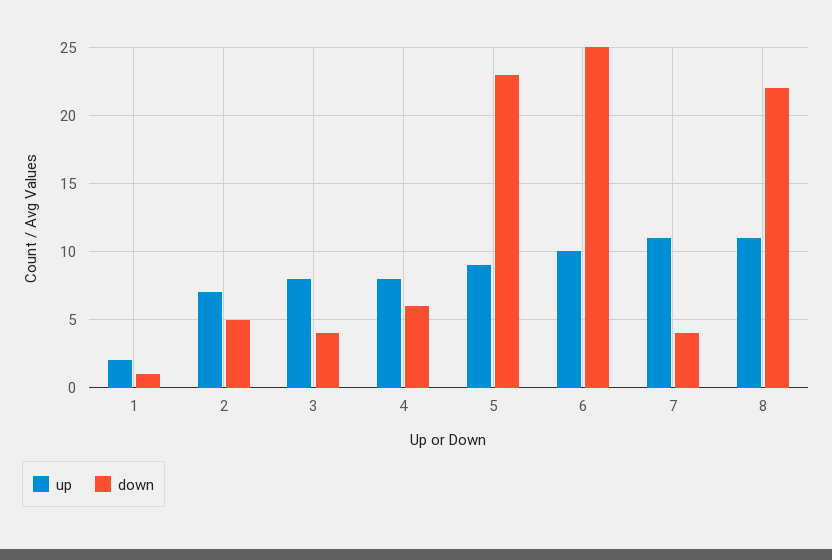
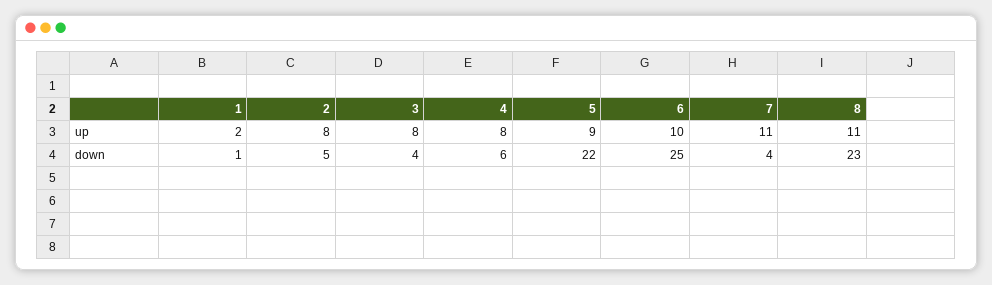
up, 2: 7 -> 8
down, 5: 23 -> 22
down, 8: 22 -> 23

